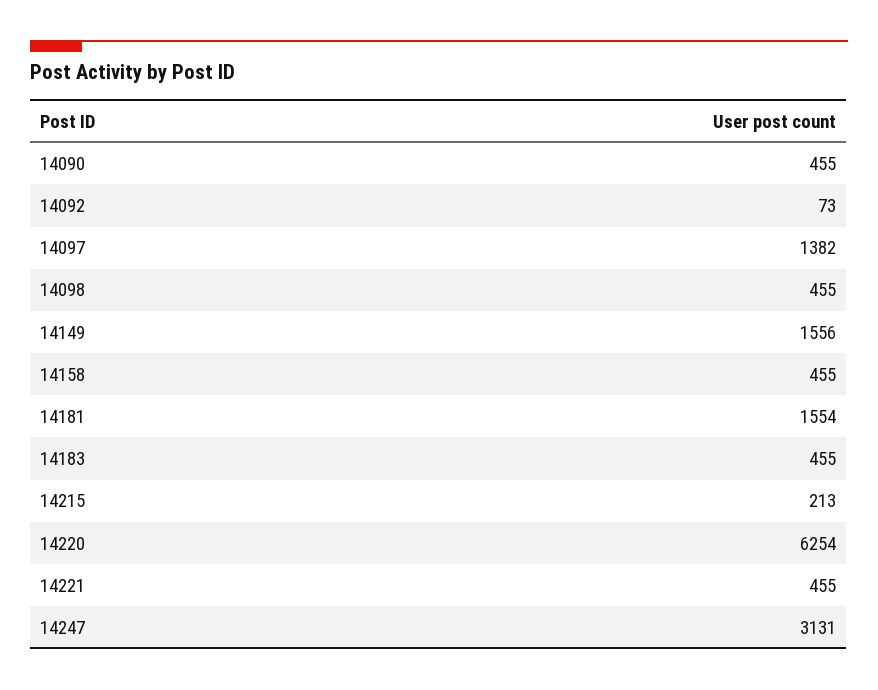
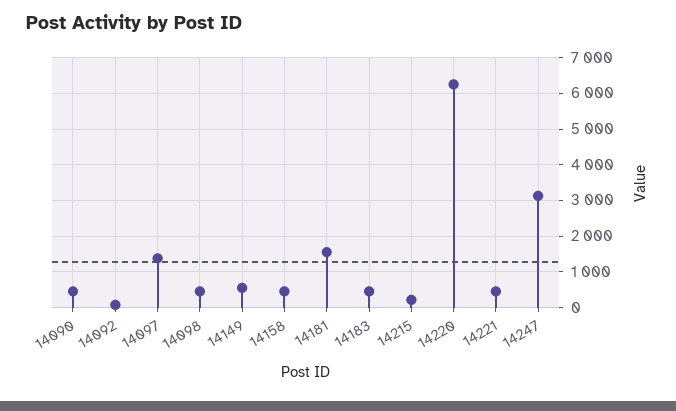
14149: 1556 -> 600

